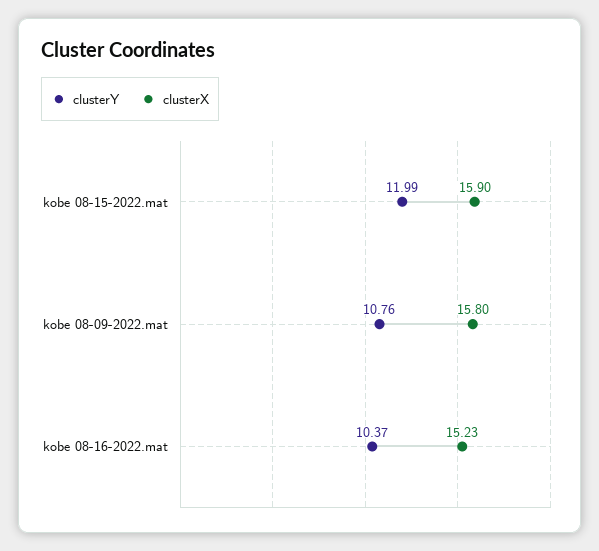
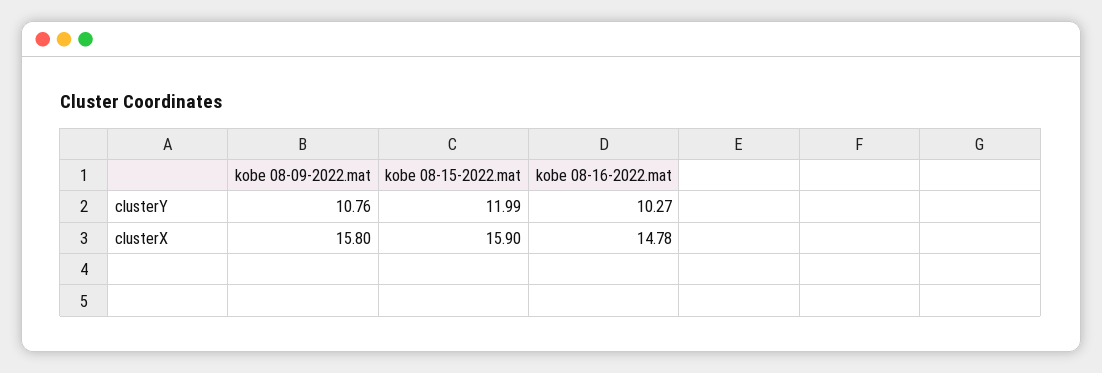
clusterY, kobe 08-16-2022.mat: 10.37 -> 10.27
clusterX, kobe 08-16-2022.mat: 15.23 -> 14.78

